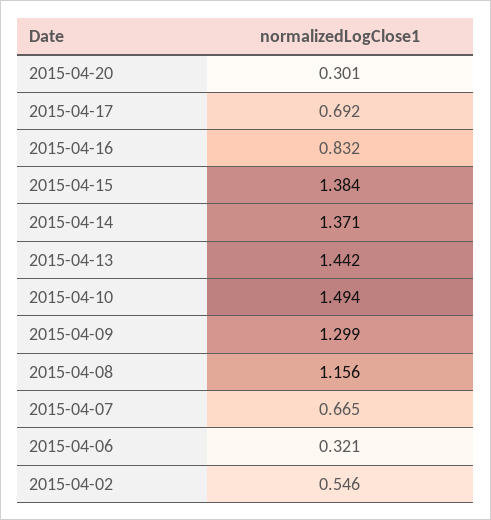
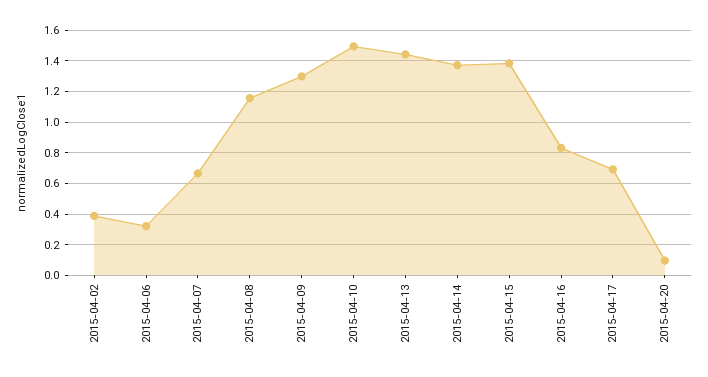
2015-04-20: 0.301 -> 0.1
2015-04-02: 0.546 -> 0.4

